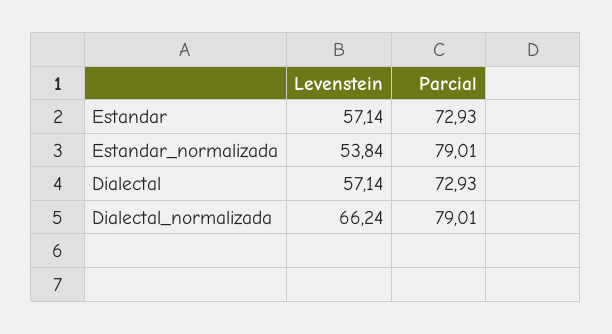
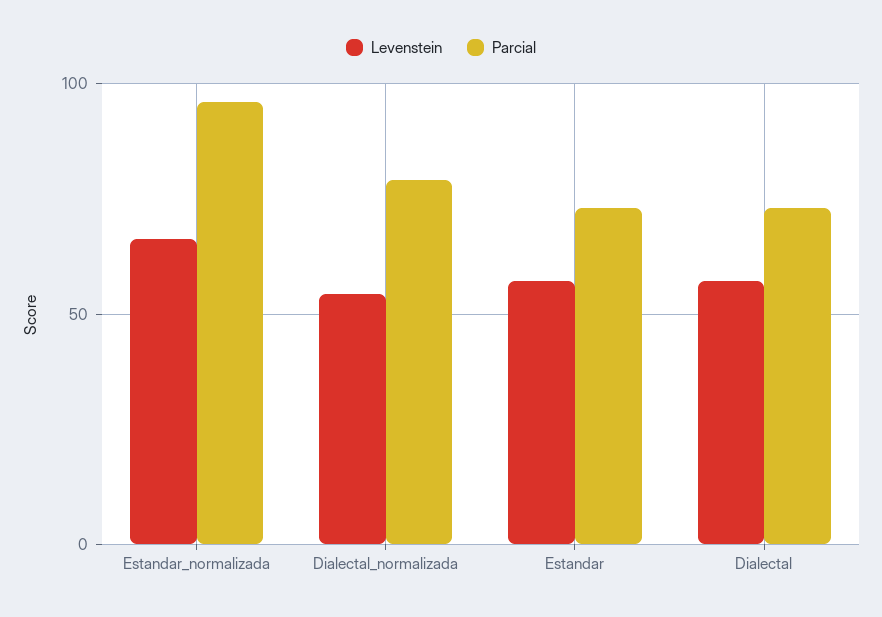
Levenstein, Estandar_normalizada: 53.84 -> 65
Parcial, Estandar_normalizada: 79.01 -> 95
Levenstein, Dialectal_normalizada: 66.24 -> 55

